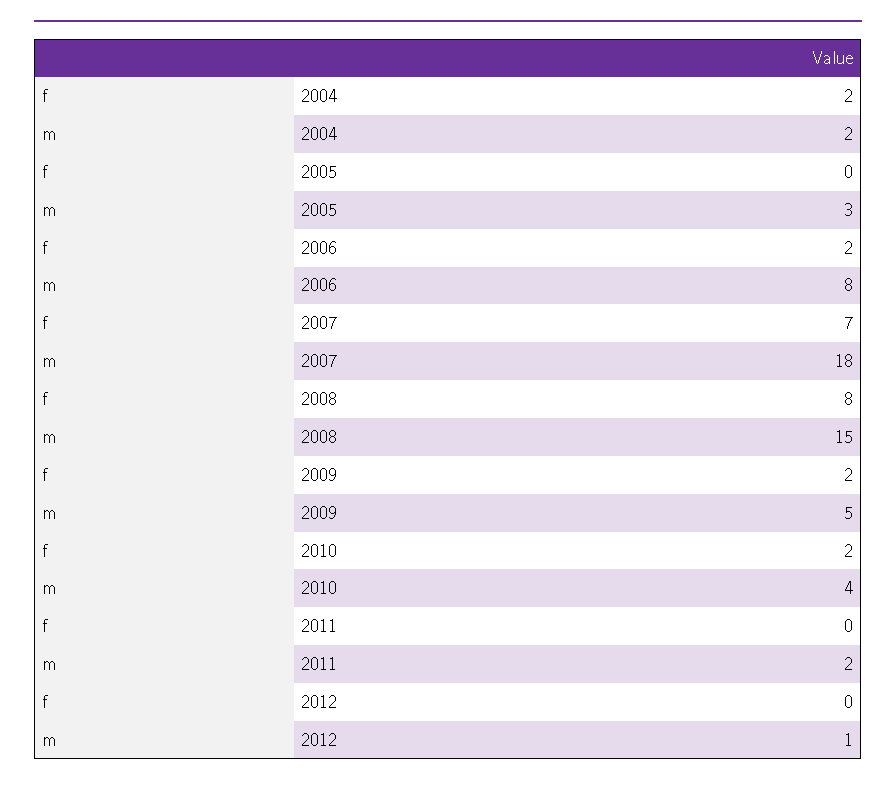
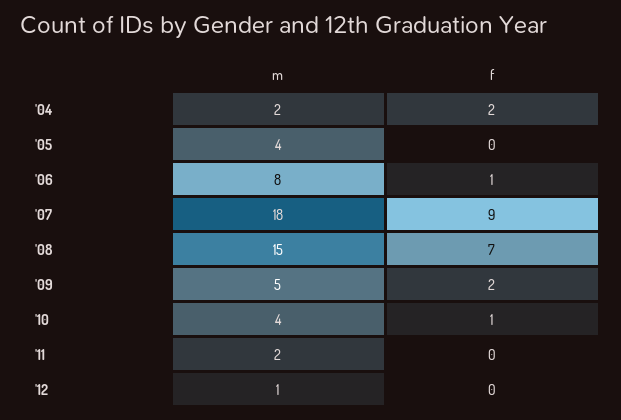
m, 2005: 3 -> 4
f, 2006: 2 -> 1
f, 2007: 7 -> 9
f, 2008: 8 -> 7
f, 2010: 2 -> 1

